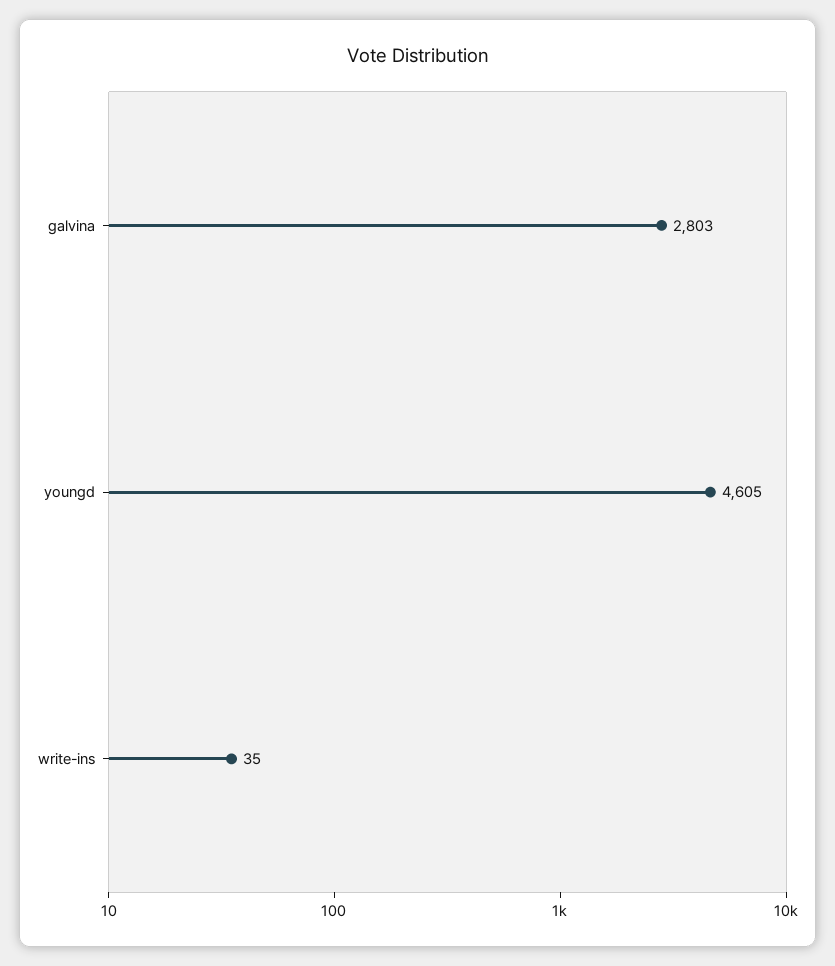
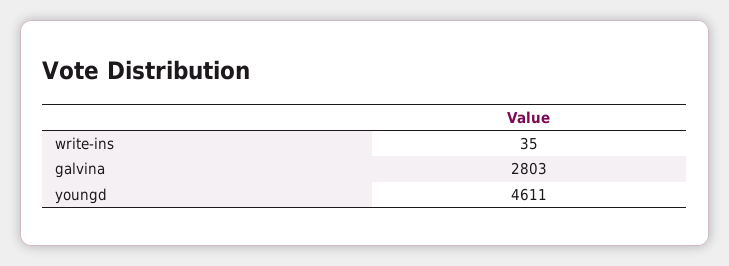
youngd: 4605 -> 4611

